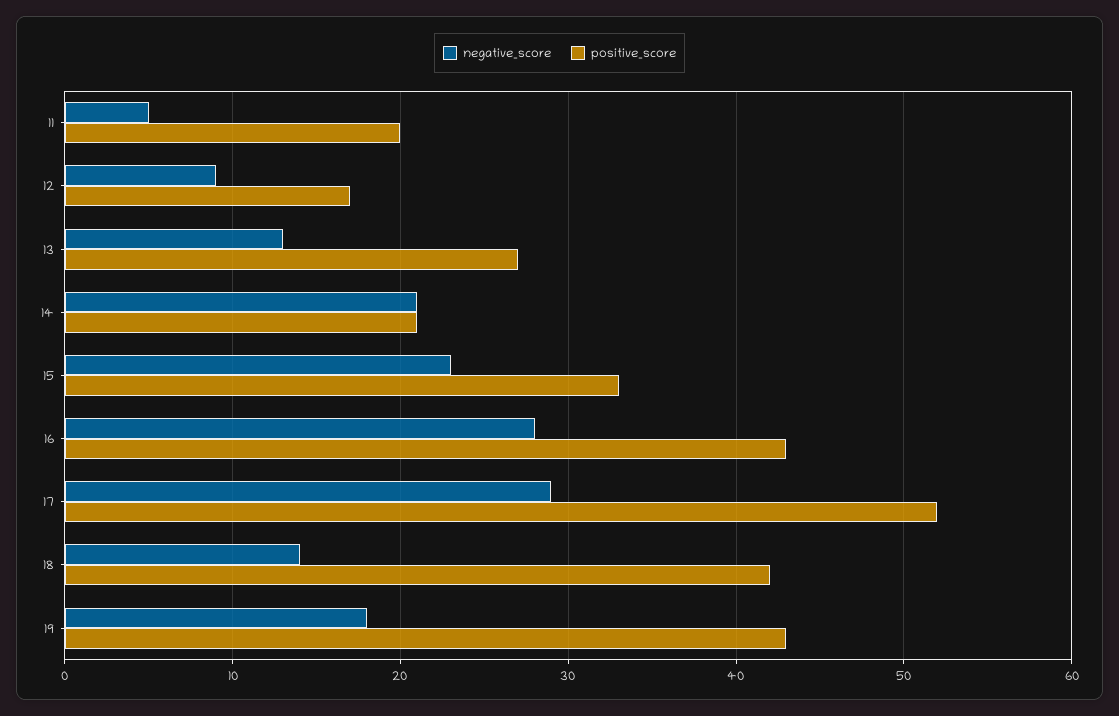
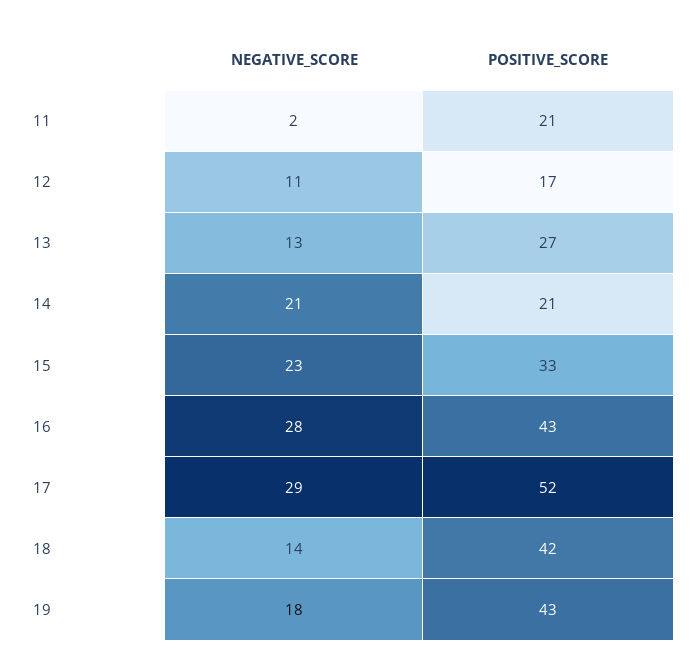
negative_score, 11: 5 -> 2
positive_score, 11: 20 -> 21
negative_score, 12: 9 -> 11

